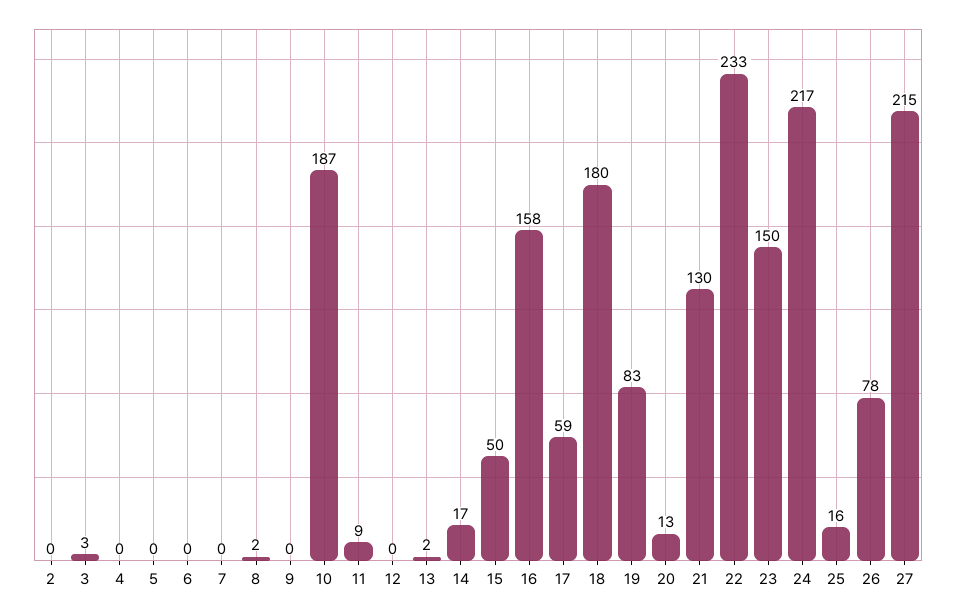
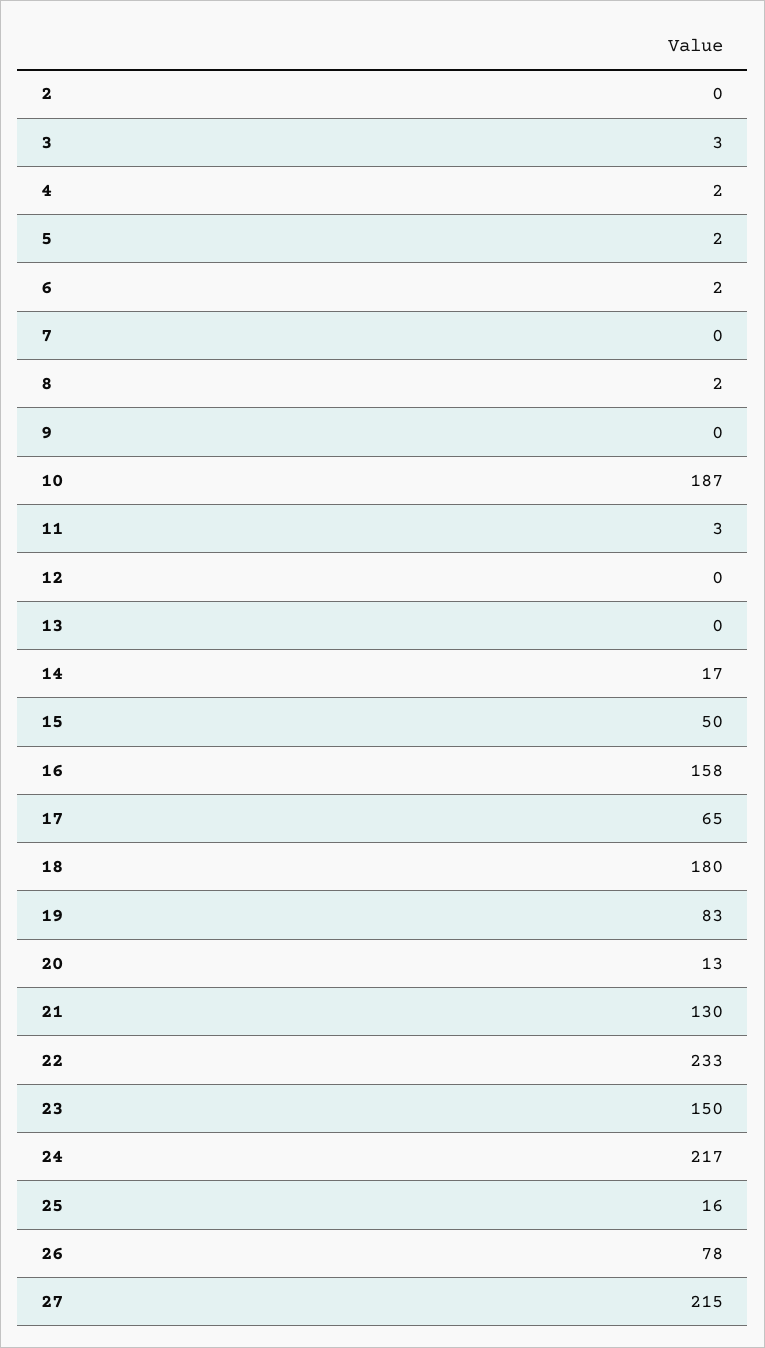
4: 0 -> 2
5: 0 -> 2
6: 0 -> 2
11: 9 -> 3
13: 2 -> 0
17: 59 -> 65

